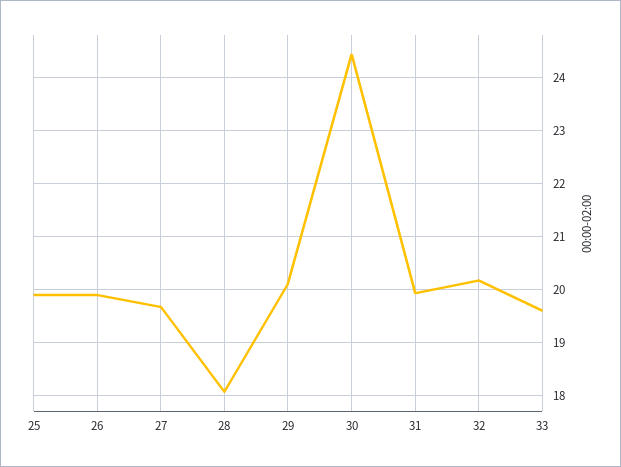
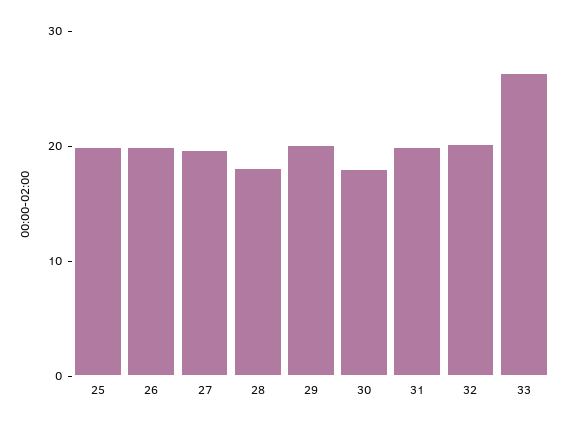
30: 24.4 -> 18
33: 19.6 -> 26

